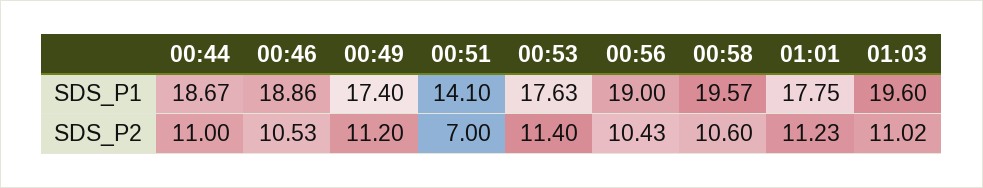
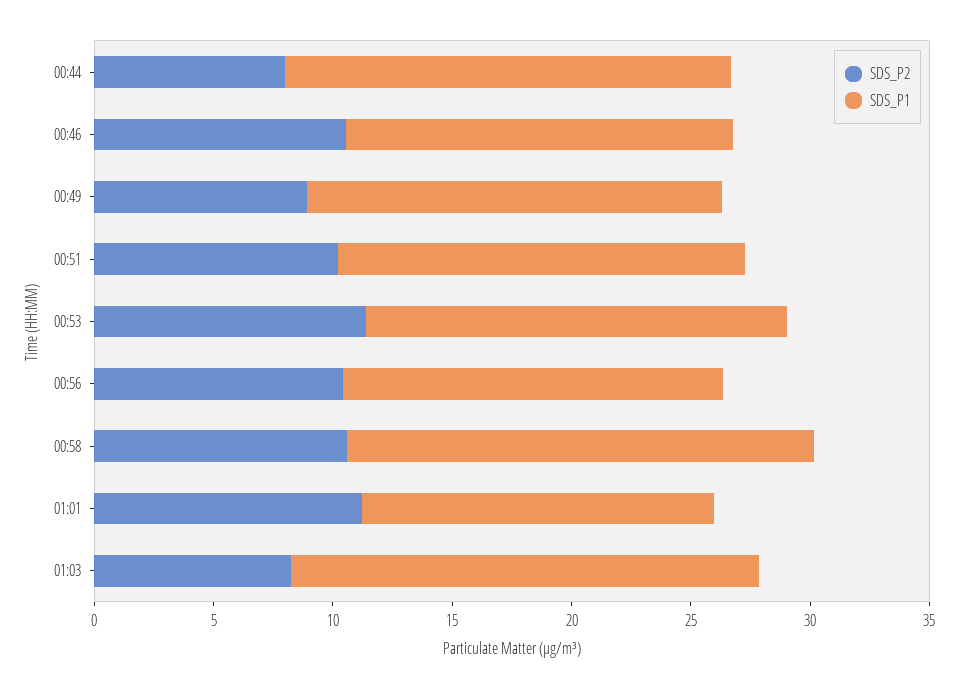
SDS_P1, 00:46: 18.86 -> 16
SDS_P1, 00:51: 14.1 -> 17
SDS_P1, 00:56: 19 -> 16
SDS_P1, 01:01: 17.75 -> 15
SDS_P2, 00:44: 11 -> 8
SDS_P2, 00:49: 11.2 -> 9
SDS_P2, 00:51: 7 -> 10
SDS_P2, 01:03: 11.02 -> 8

